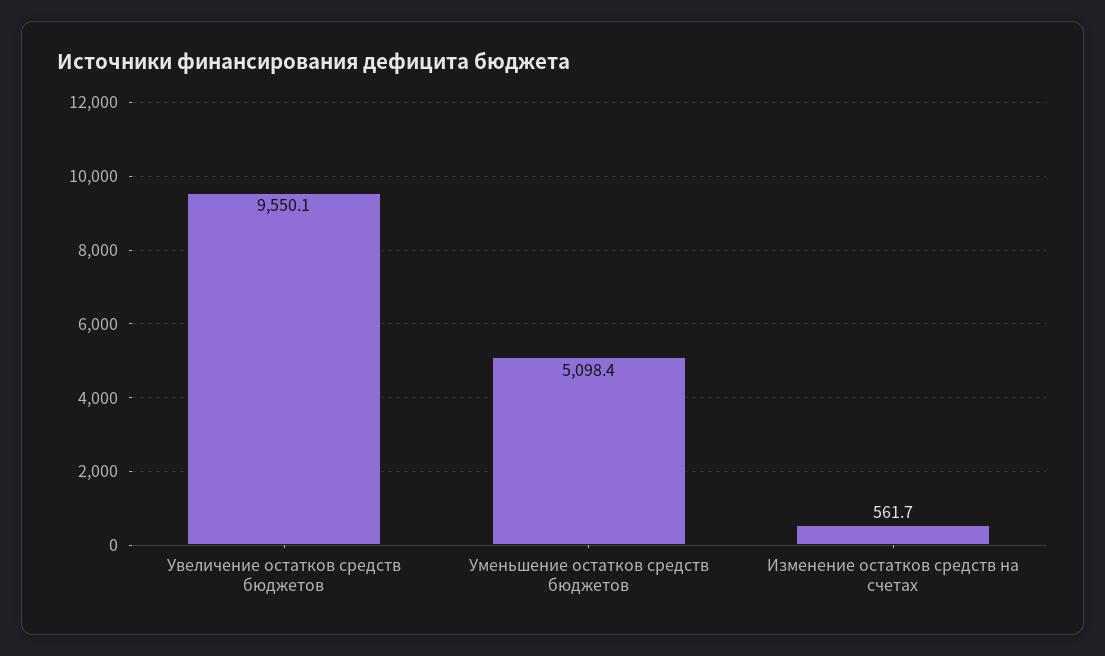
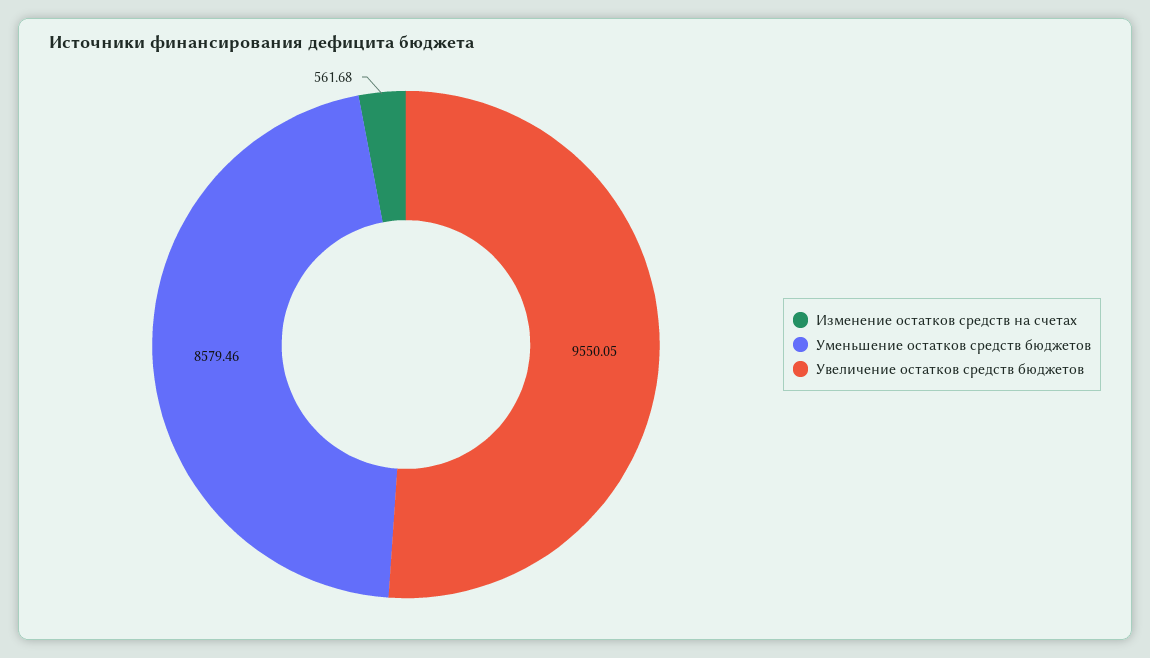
Уменьшение остатков средств бюджетов: 5098.4 -> 8579.46

